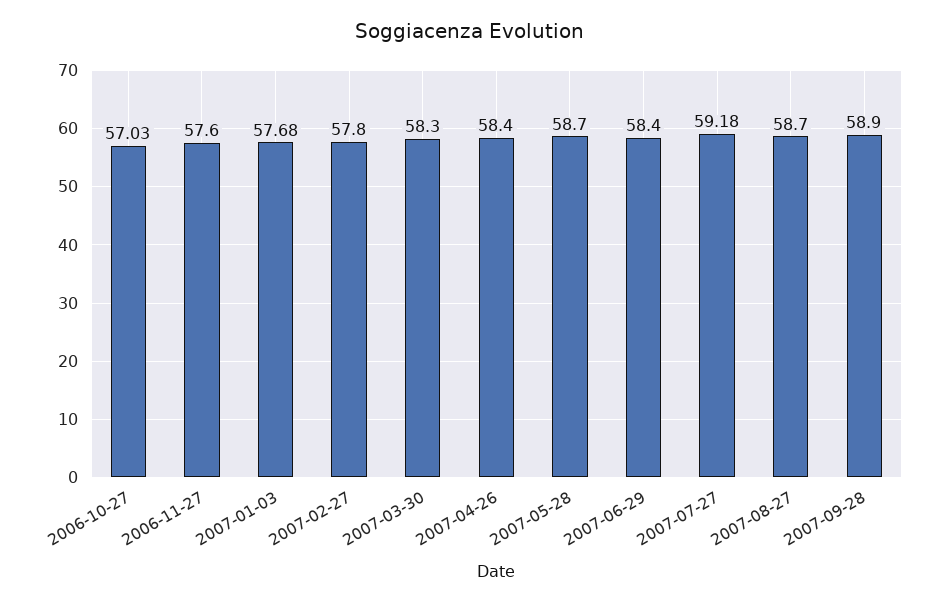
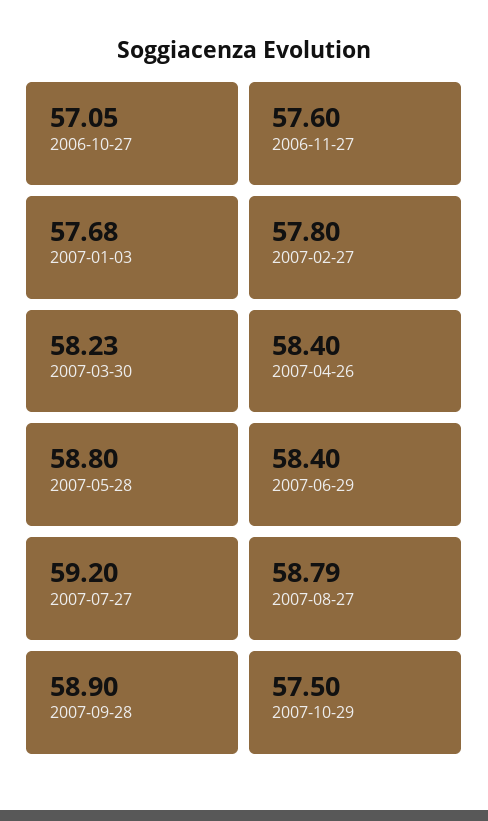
2006-10-27: 57.03 -> 57.05
2007-03-30: 58.3 -> 58.23
2007-05-28: 58.7 -> 58.8
2007-07-27: 59.18 -> 59.2
2007-08-27: 58.7 -> 58.79
2007-10-29: none -> 57.5

